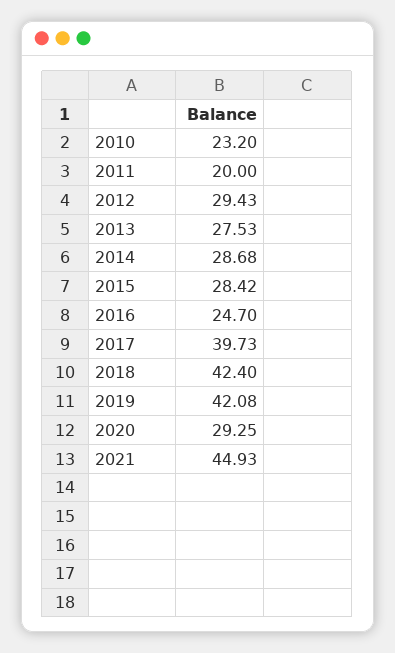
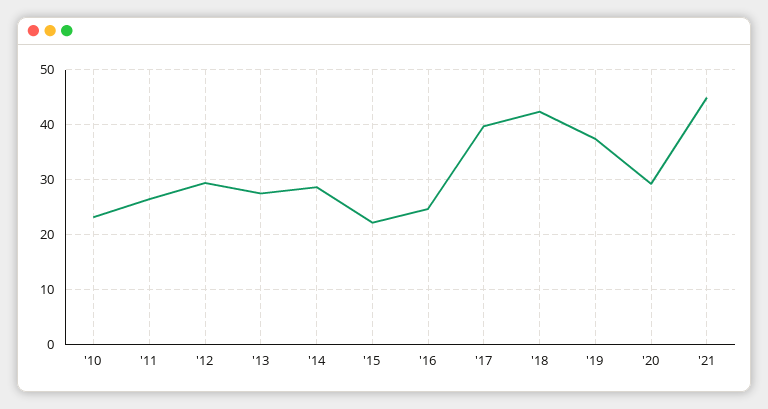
2011: 20 -> 26
2015: 28.42 -> 22
2019: 42.08 -> 38

